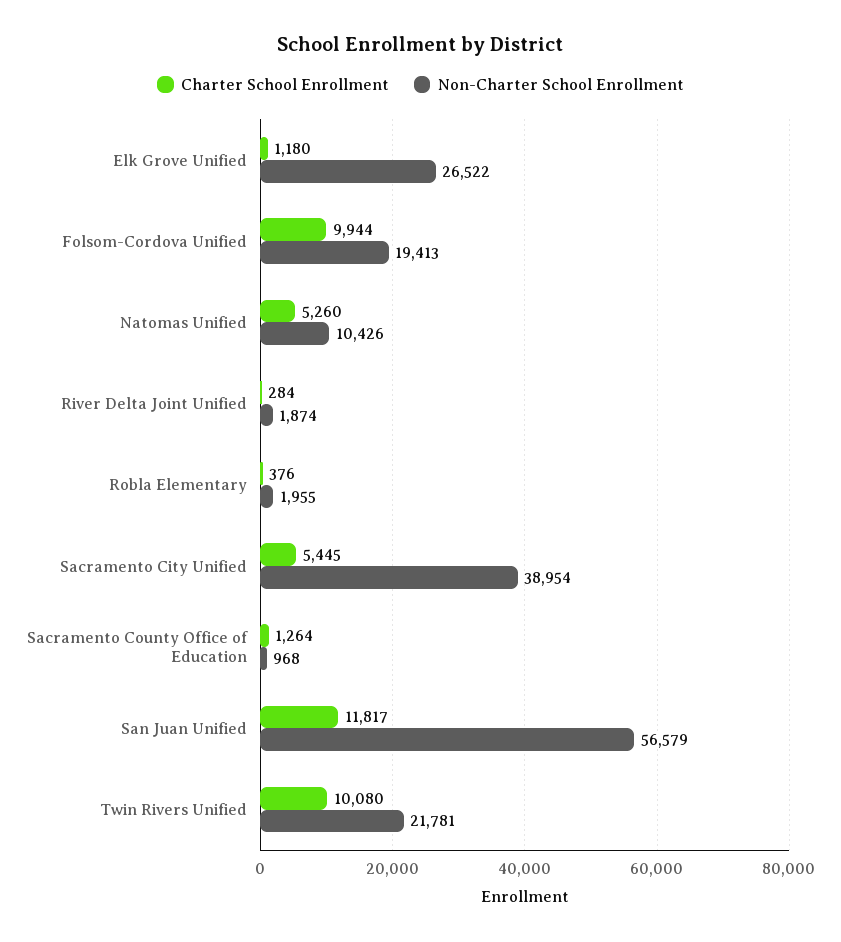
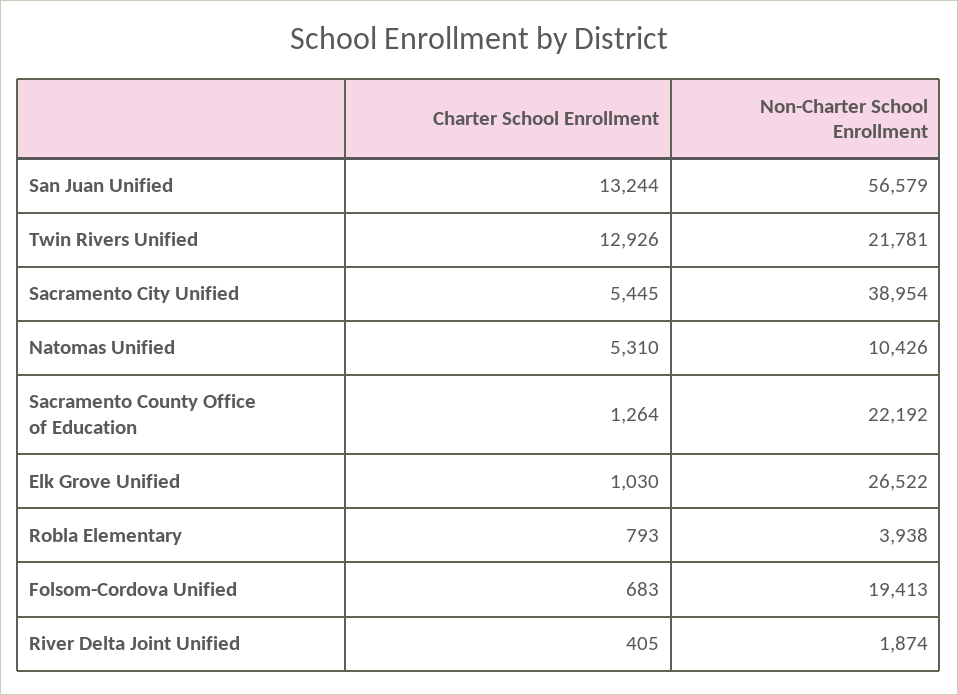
Charter School Enrollment, Elk Grove Unified: 1180 -> 1030
Charter School Enrollment, Folsom-Cordova Unified: 9944 -> 683
Charter School Enrollment, Natomas Unified: 5260 -> 5310
Charter School Enrollment, River Delta Joint Unified: 284 -> 405
Charter School Enrollment, Robla Elementary: 376 -> 793
Non-Charter School Enrollment, Robla Elementary: 1955 -> 3938
Non-Charter School Enrollment, Sacramento County Office of Education: 968 -> 22192
Charter School Enrollment, San Juan Unified: 11817 -> 13244
Charter School Enrollment, Twin Rivers Unified: 10080 -> 12926

